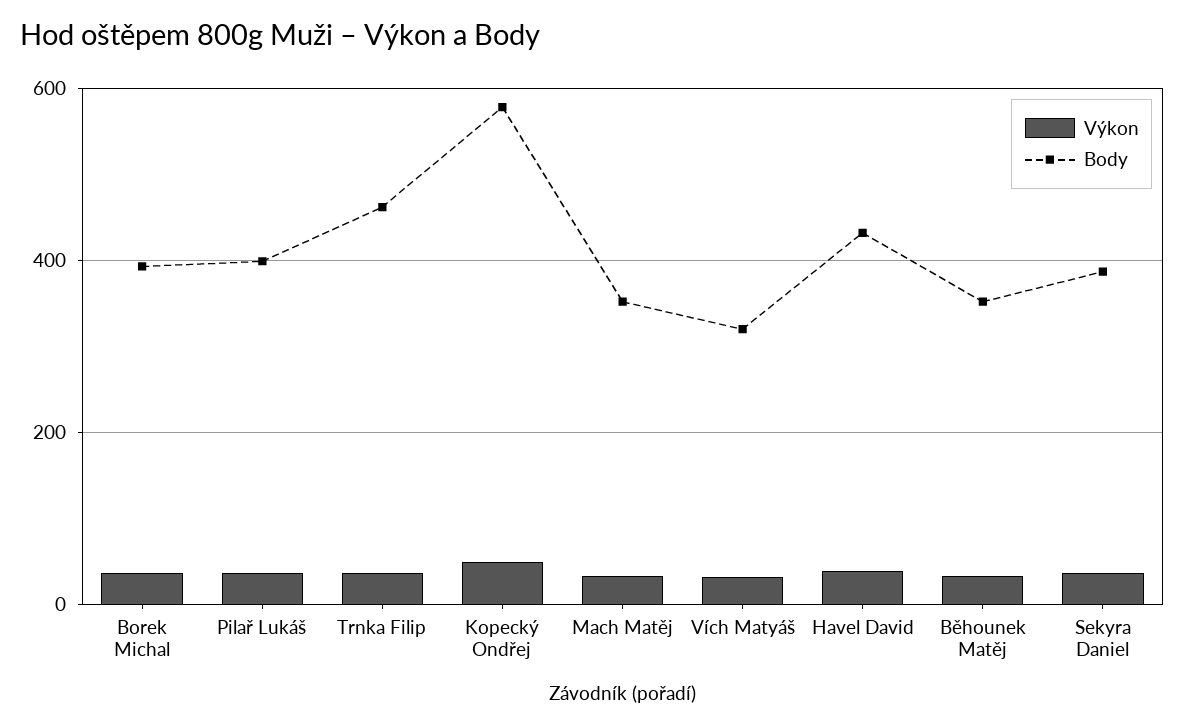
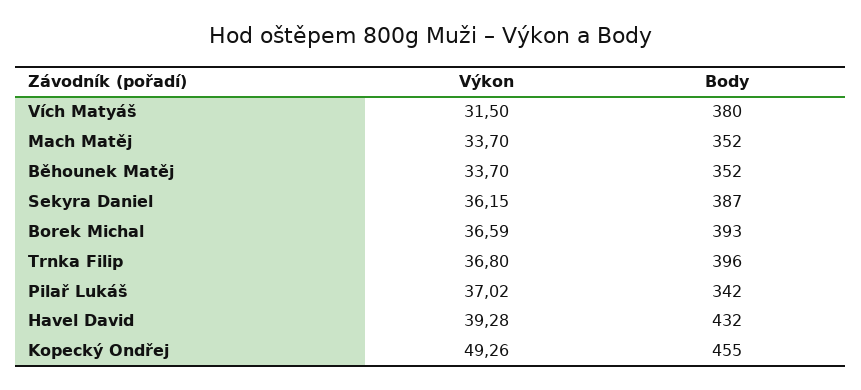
Body, Pilař Lukáš: 400 -> 342
Body, Trnka Filip: 460 -> 396
Body, Kopecký Ondřej: 580 -> 455
Body, Vích Matyáš: 320 -> 380

